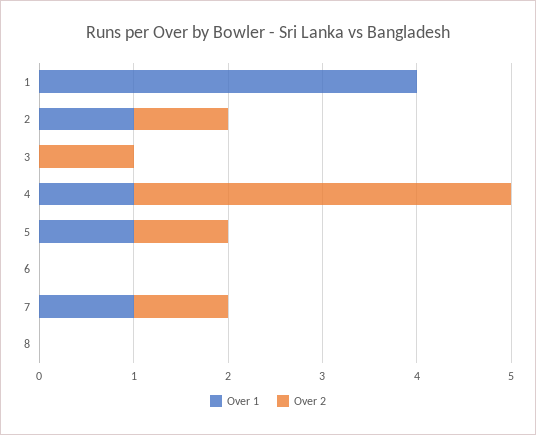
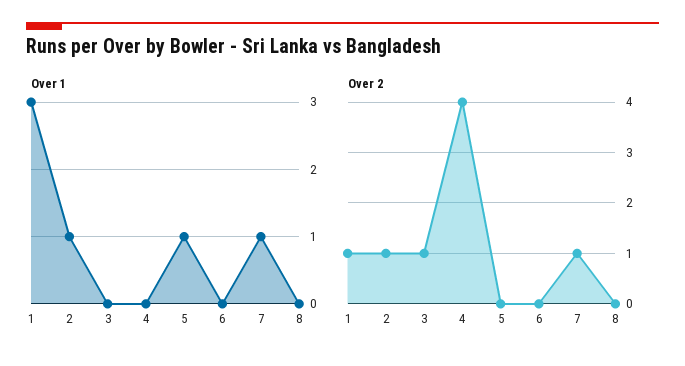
Over 1, 1: 4 -> 3
Over 2, 1: 0 -> 1
Over 1, 4: 1 -> 0
Over 2, 5: 1 -> 0

